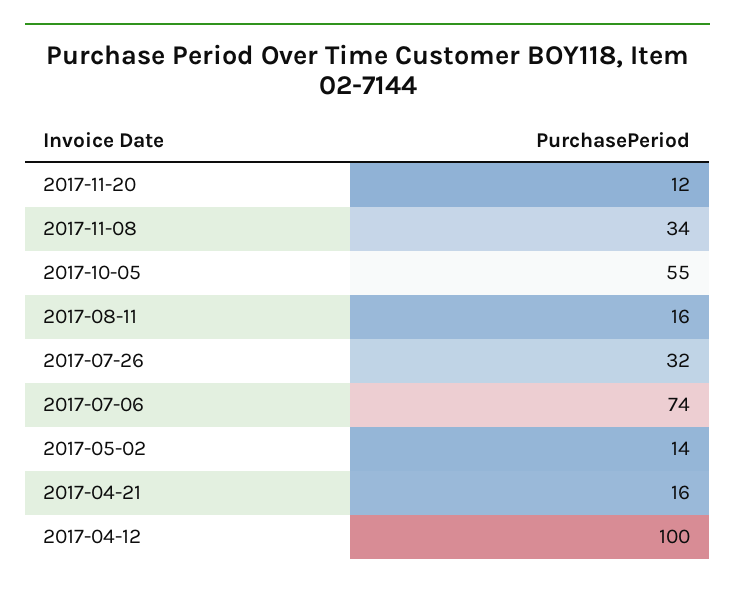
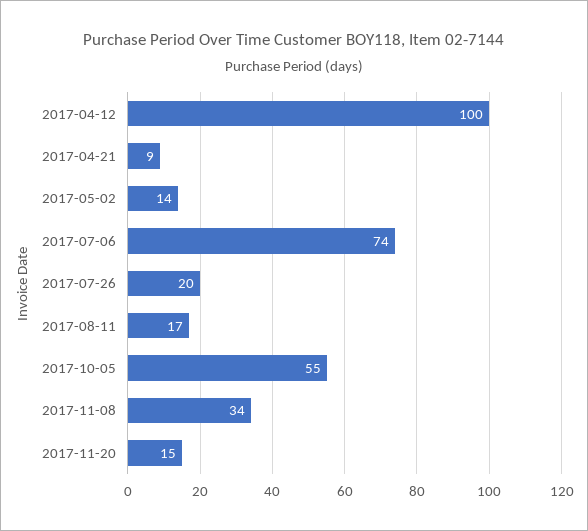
2017-11-20: 12 -> 15
2017-08-11: 16 -> 17
2017-07-26: 32 -> 20
2017-04-21: 16 -> 9

